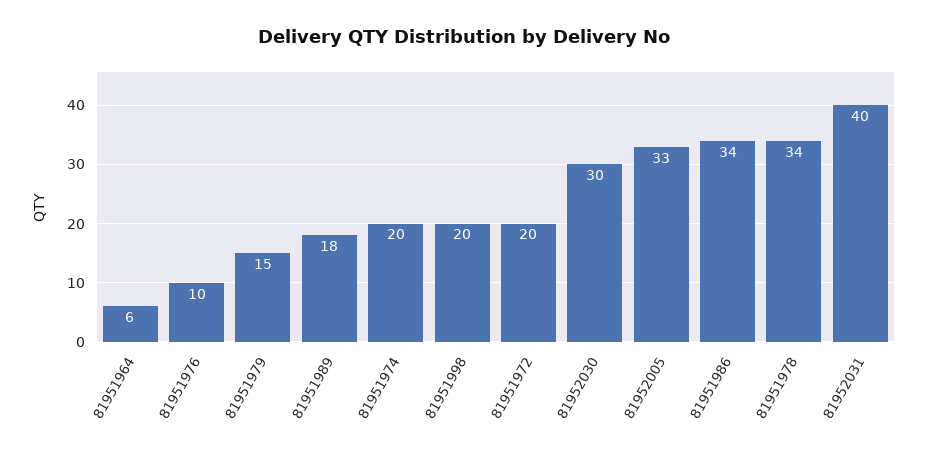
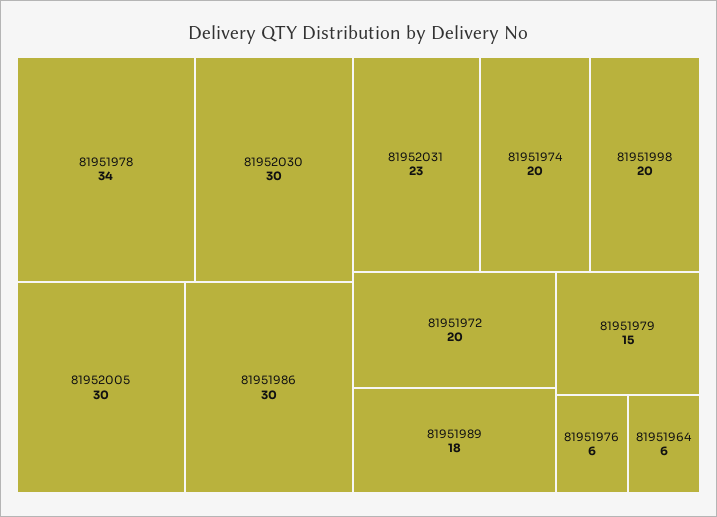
81951976: 10 -> 6
81952005: 33 -> 30
81951986: 34 -> 30
81952031: 40 -> 23

